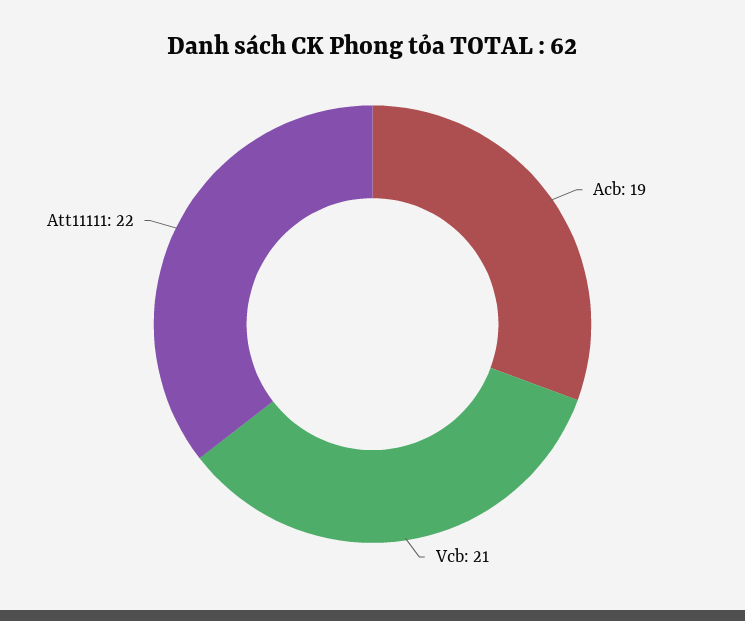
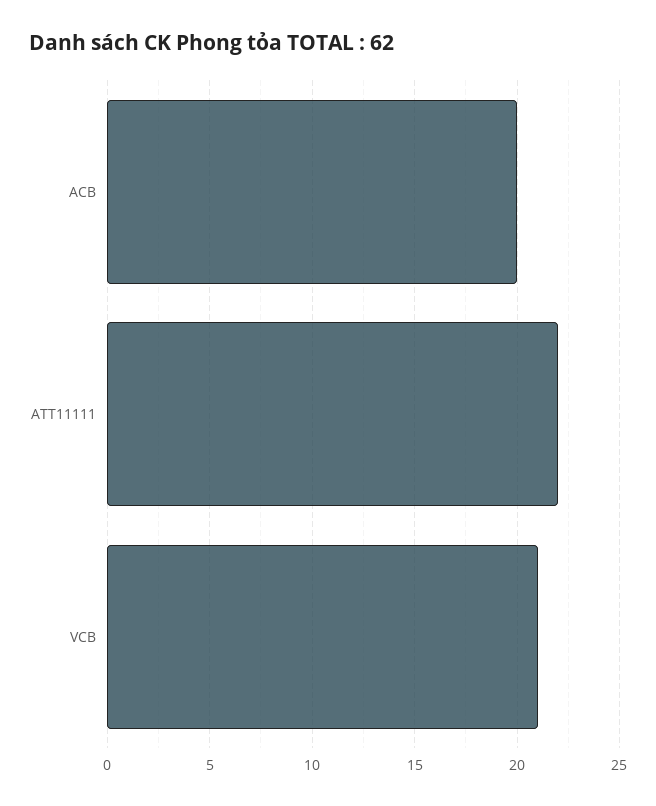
Acb: 19 -> 20

